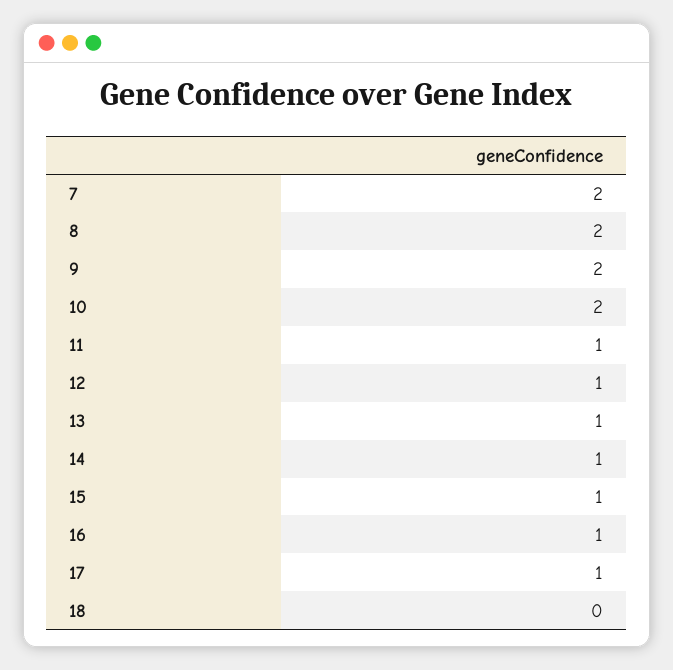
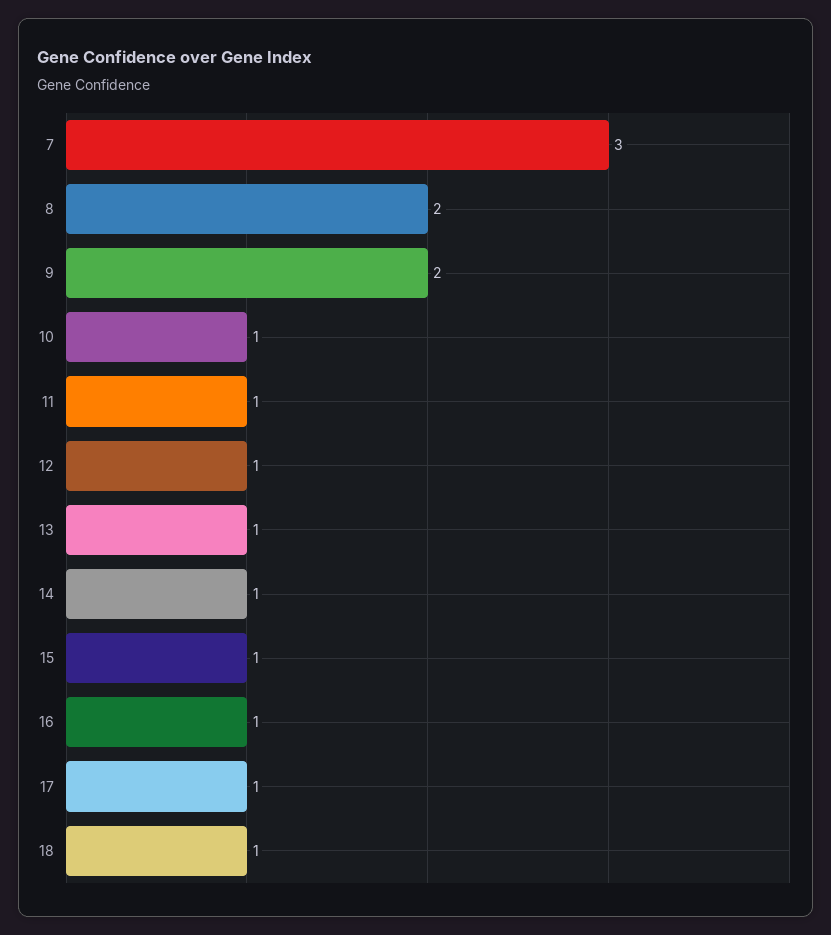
7: 2 -> 3
10: 2 -> 1
18: 0 -> 1

